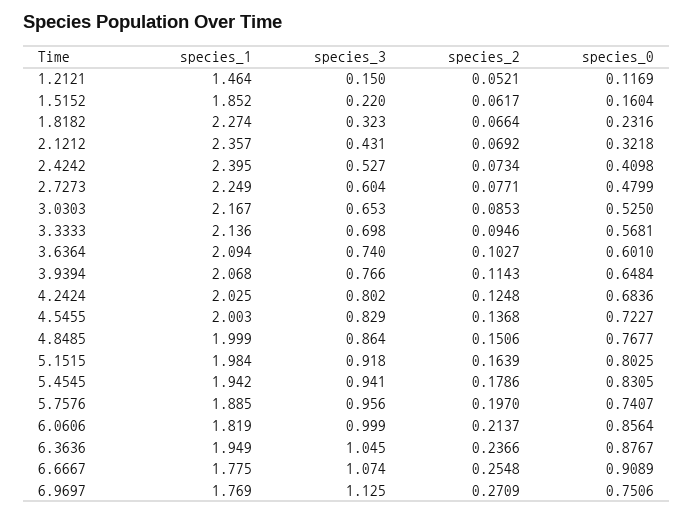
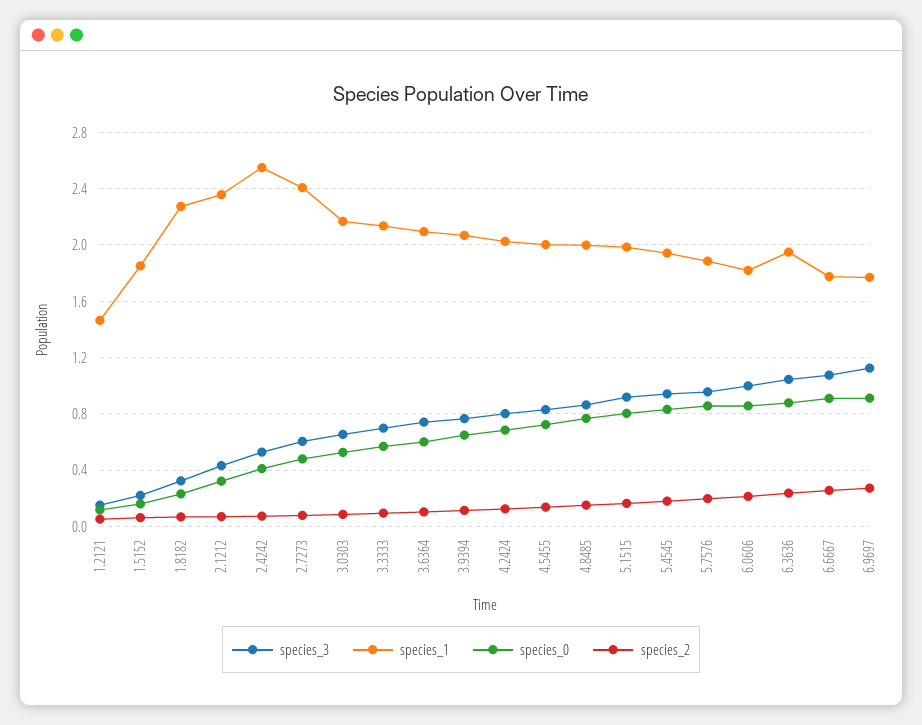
species_1, 2.4242: 2.395 -> 2.55
species_1, 2.7273: 2.249 -> 2.4
species_0, 5.7576: 0.7407 -> 0.85
species_0, 6.9697: 0.7506 -> 0.9

